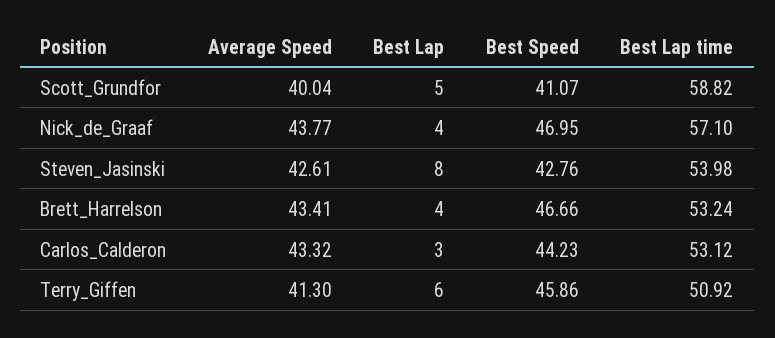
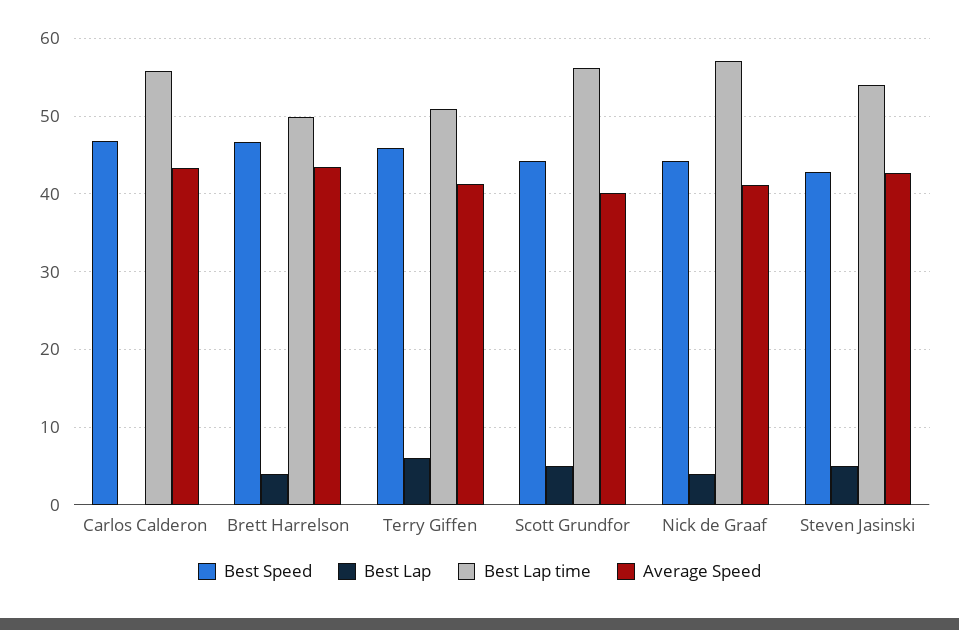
Best Speed, Scott_Grundfor: 41.07 -> 44
Best Lap time, Scott_Grundfor: 58.82 -> 56
Average Speed, Nick_de_Graaf: 43.77 -> 41
Best Speed, Nick_de_Graaf: 46.95 -> 44
Best Lap, Steven_Jasinski: 8 -> 5
Best Lap time, Brett_Harrelson: 53.24 -> 50
Best Lap, Carlos_Calderon: 3 -> 0
Best Speed, Carlos_Calderon: 44.23 -> 47
Best Lap time, Carlos_Calderon: 53.12 -> 56

